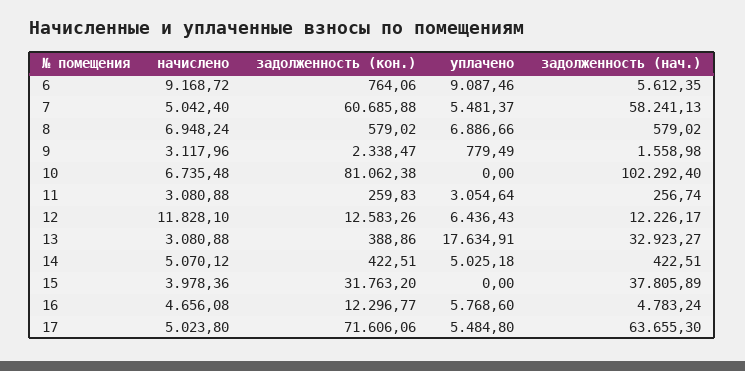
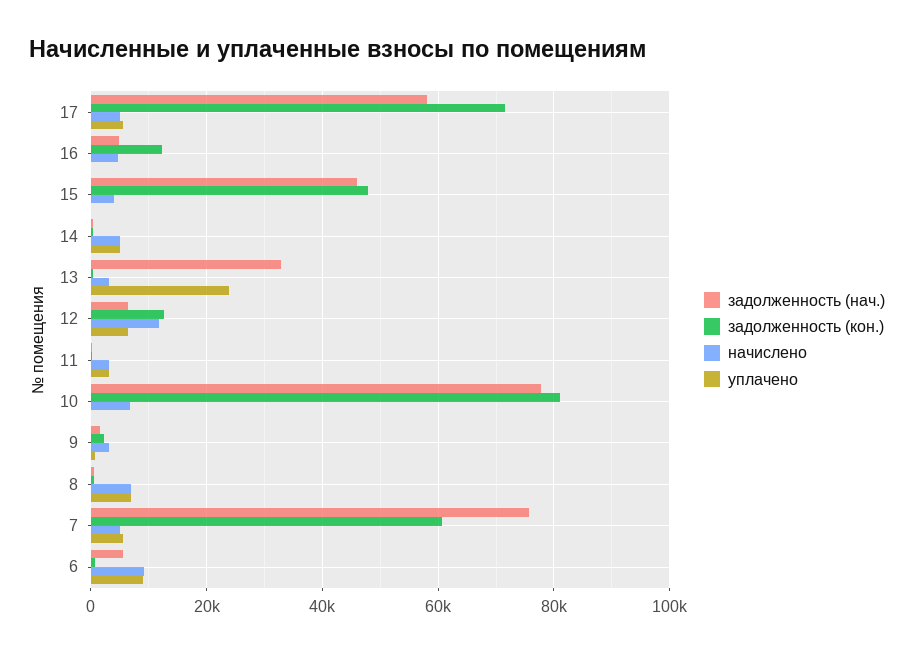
задолженность (нач.), 7: 58241.13 -> 76000
задолженность (нач.), 10: 102292.4 -> 78000
задолженность (нач.), 12: 12226.17 -> 6000
уплачено, 13: 17634.91 -> 24000
задолженность (кон.), 15: 31763.2 -> 48000
задолженность (нач.), 15: 37805.89 -> 46000
уплачено, 16: 5768.6 -> 0
задолженность (нач.), 17: 63655.3 -> 58000

